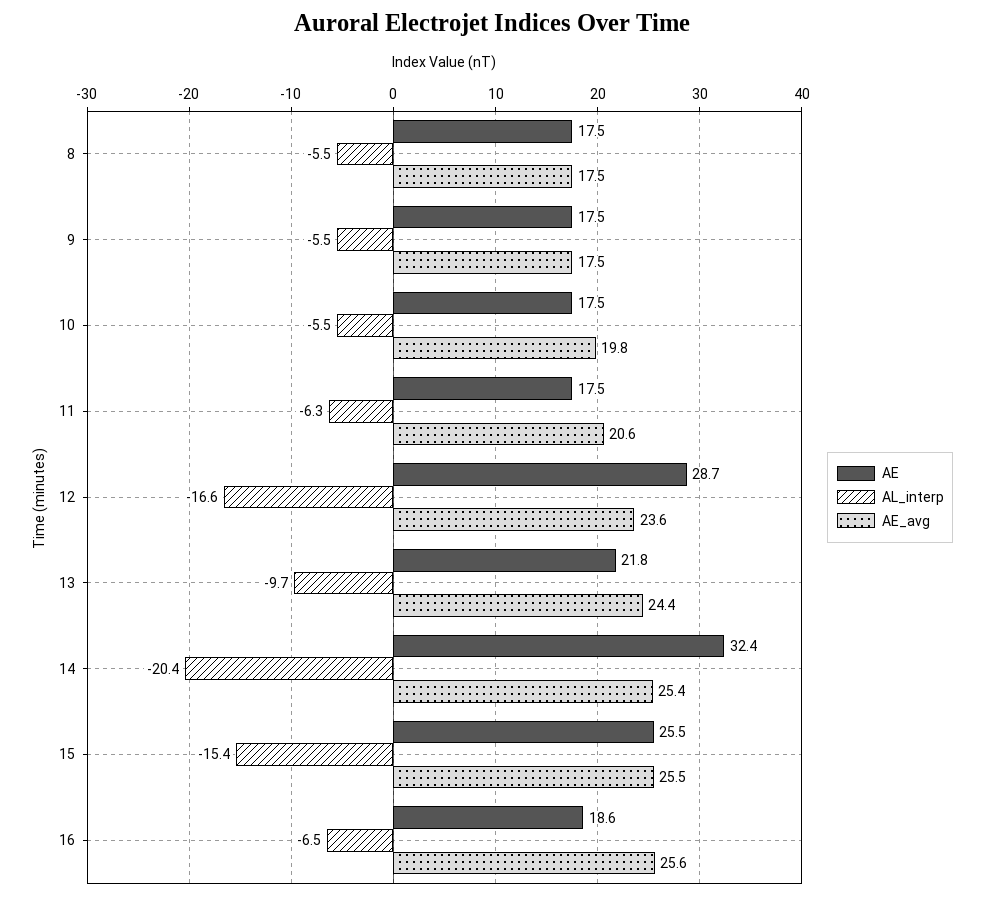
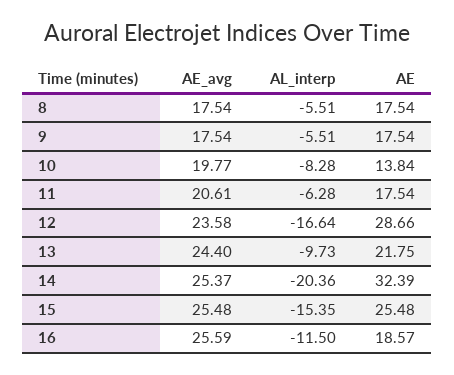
AE, 10: 17.5 -> 13.84
AL_interp, 10: -5.5 -> -8.28
AL_interp, 16: -6.5 -> -11.5

